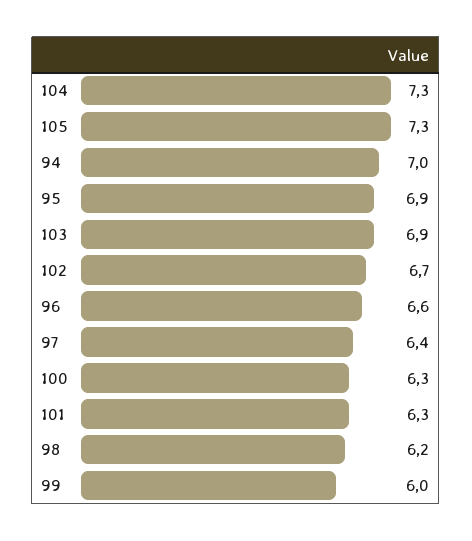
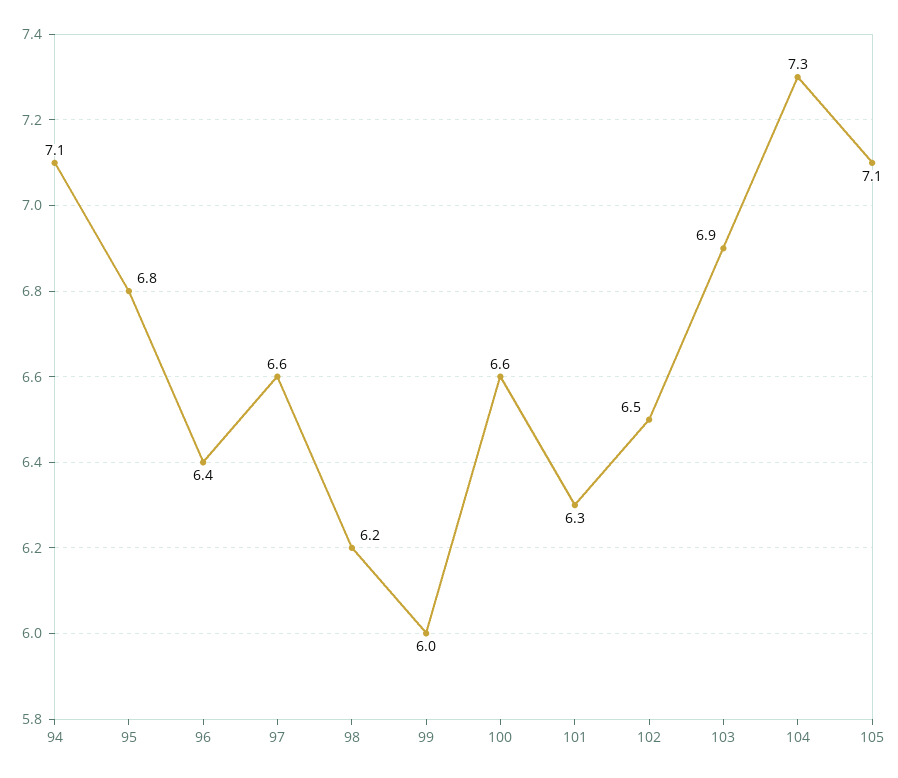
105: 7.3 -> 7.1
94: 7 -> 7.1
95: 6.9 -> 6.8
102: 6.7 -> 6.5
96: 6.6 -> 6.4
97: 6.4 -> 6.6
100: 6.3 -> 6.6

